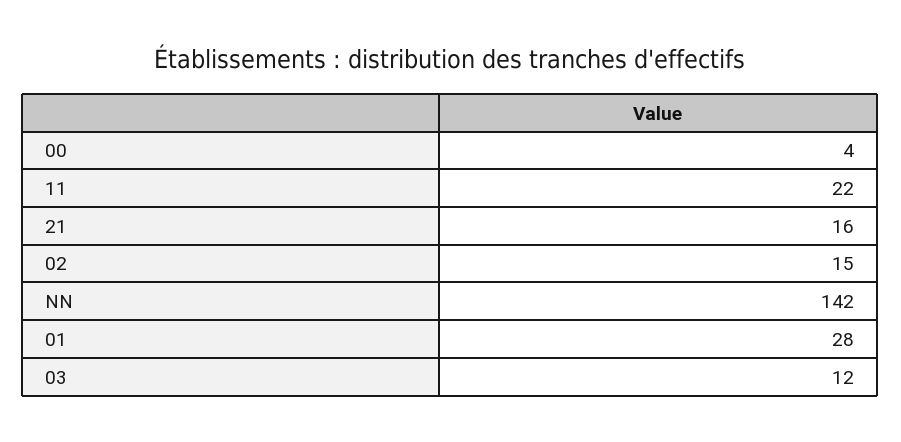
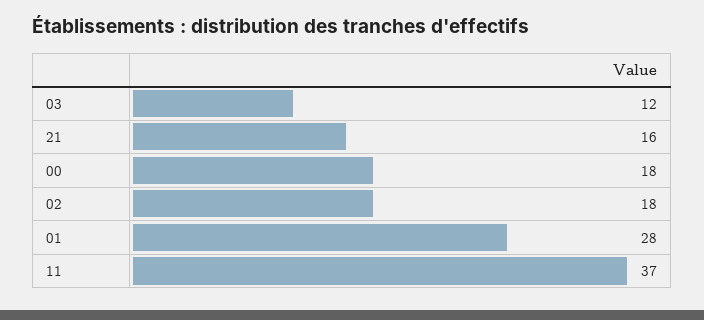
00: 4 -> 18
11: 22 -> 37
02: 15 -> 18
NN: 142 -> none

